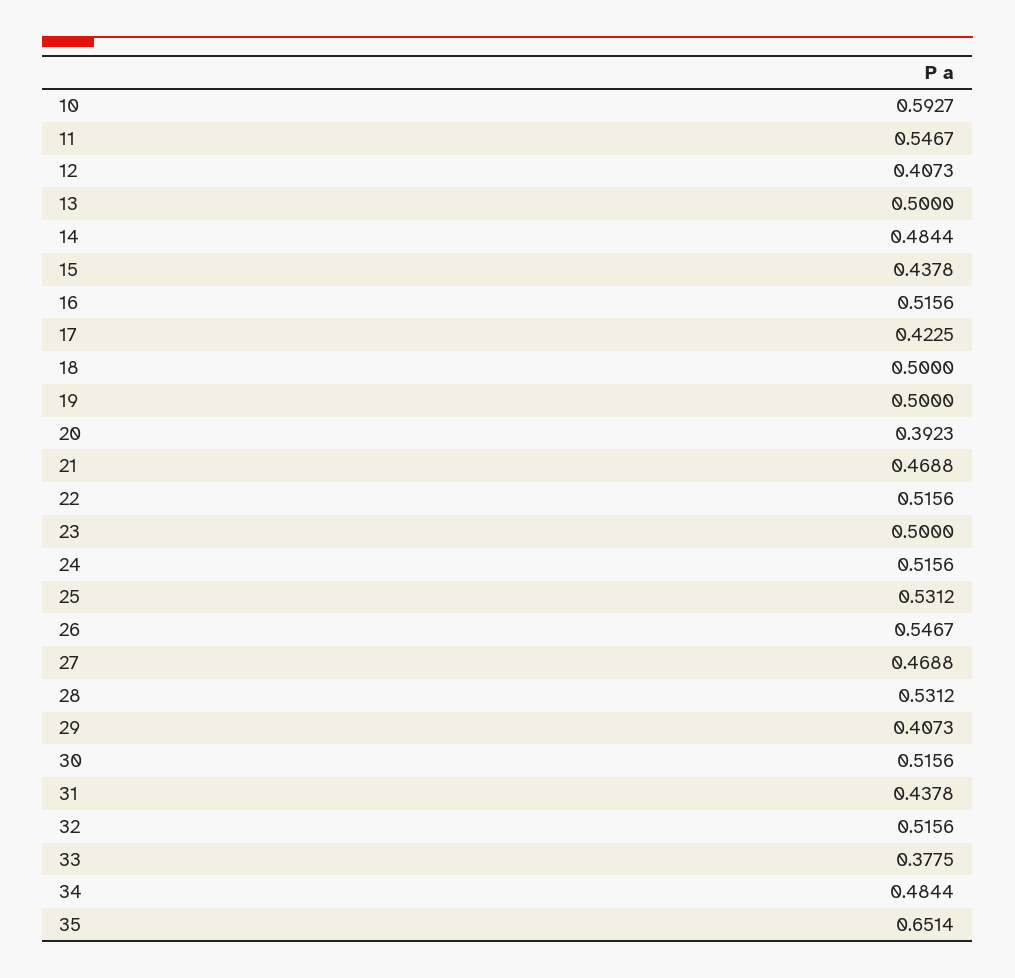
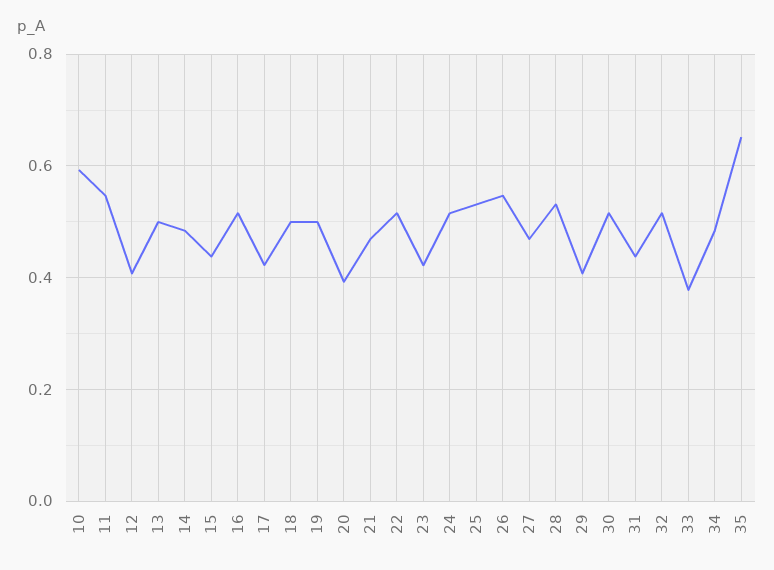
23: 0.5 -> 0.42

